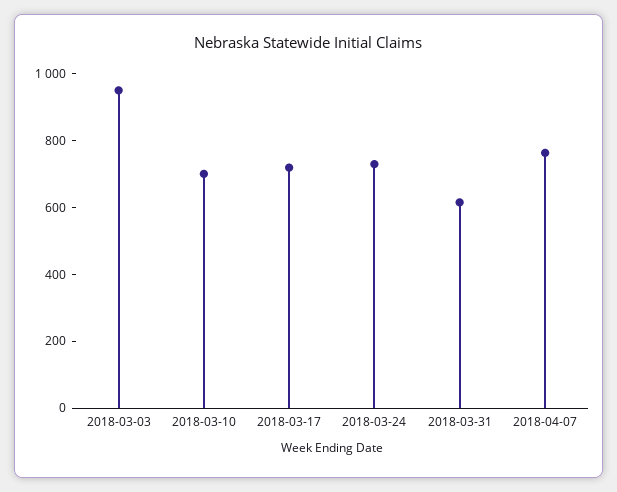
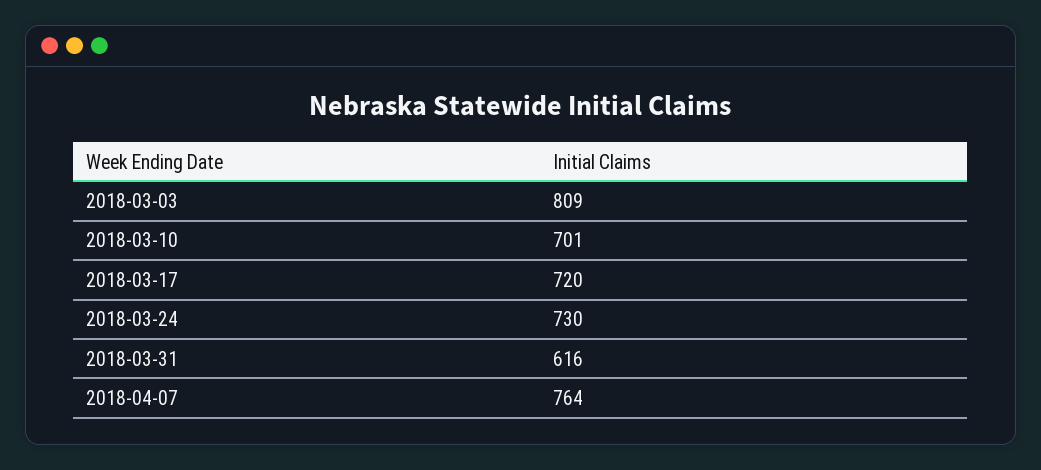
2018-03-03: 950 -> 809

